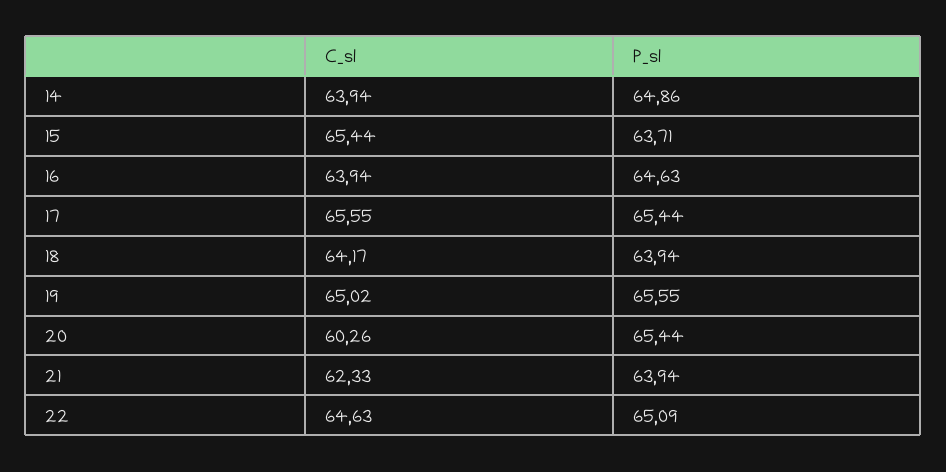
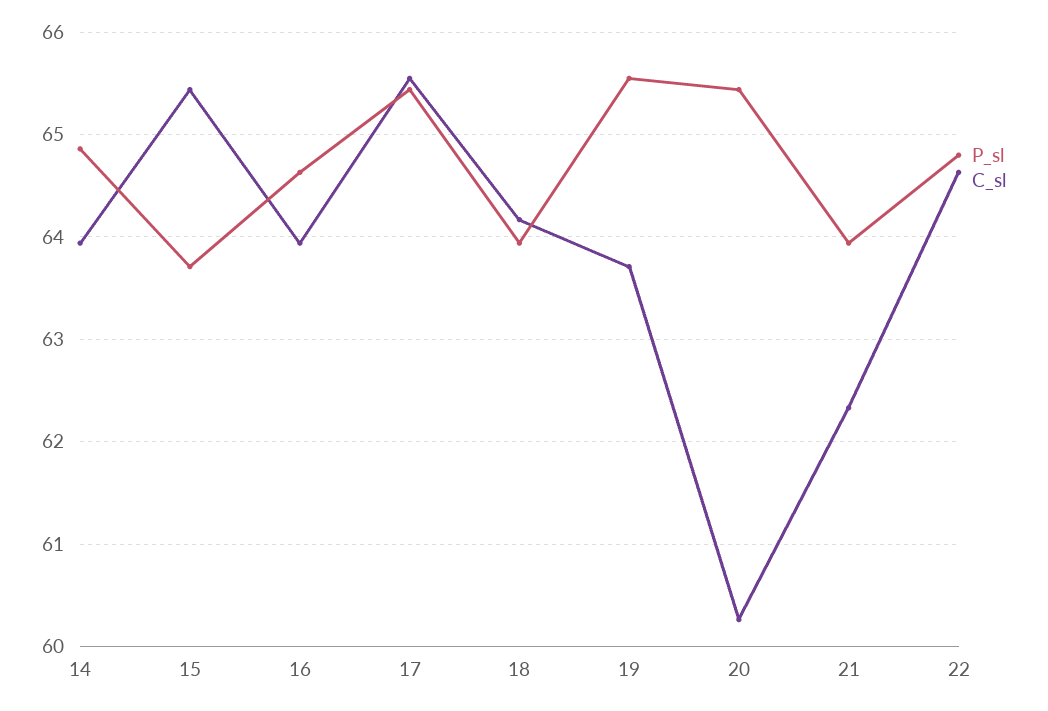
C_sl, 19: 65.02 -> 63.7
P_sl, 22: 65.09 -> 64.8

